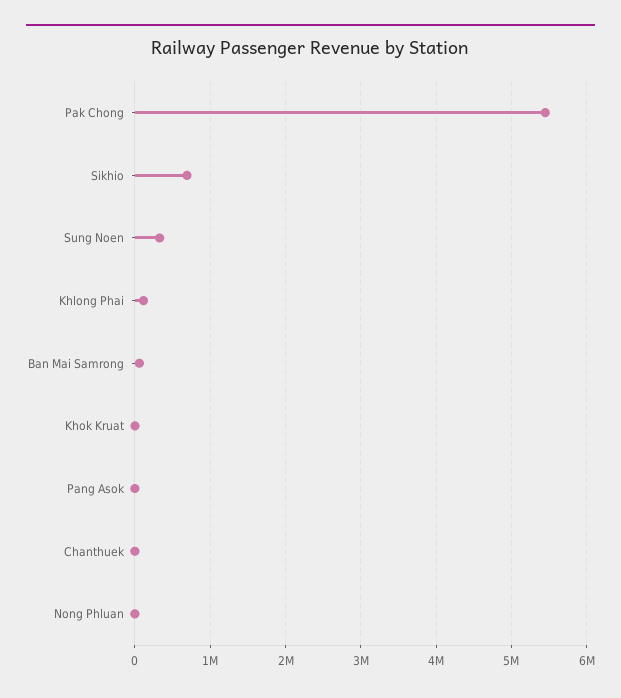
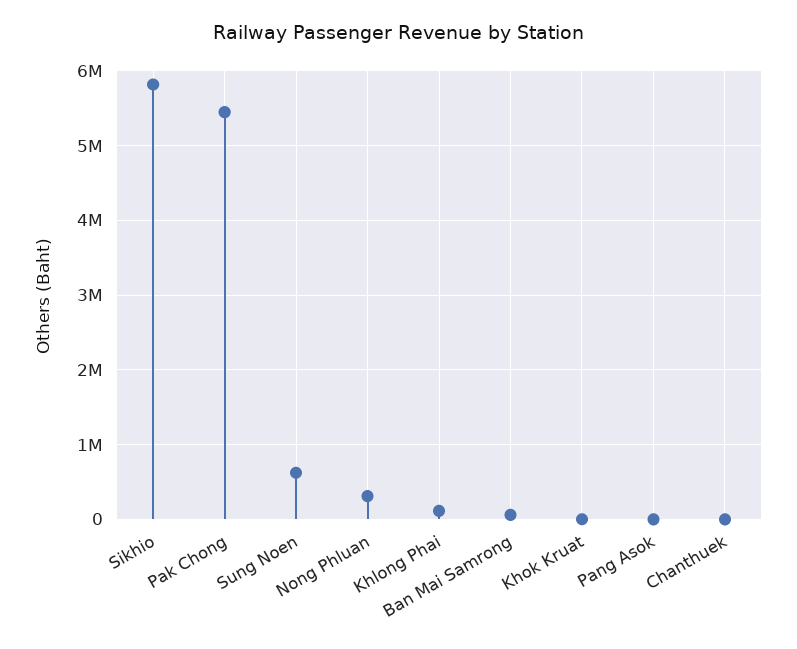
Sikhio: 700000 -> 5800000
Sung Noen: 300000 -> 600000
Nong Phluan: 0 -> 300000

